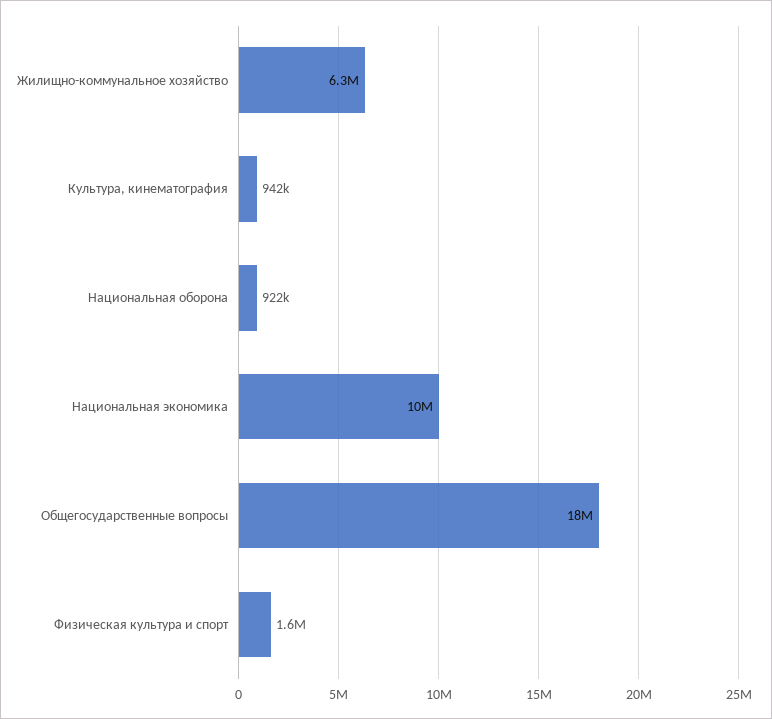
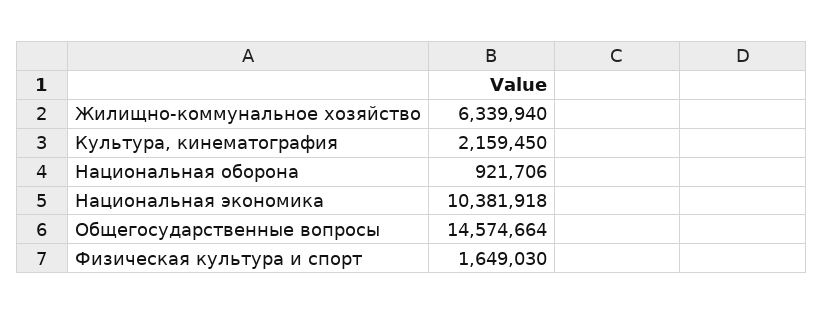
Культура, кинематография: 942000 -> 2159450
Общегосударственные вопросы: 18000000 -> 14574664

